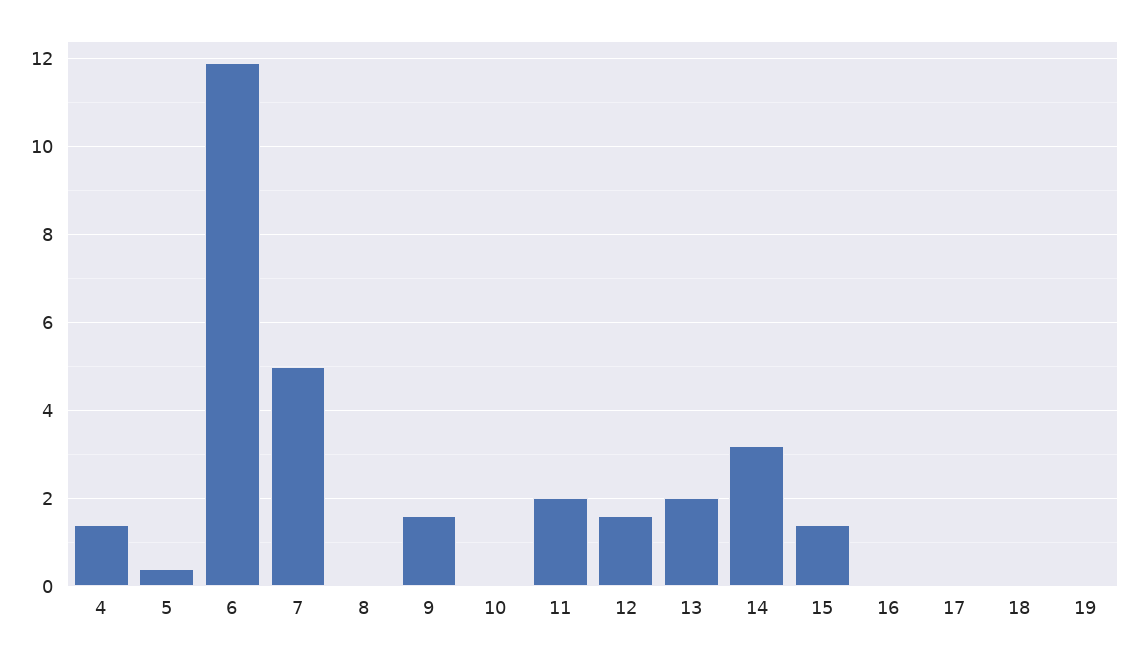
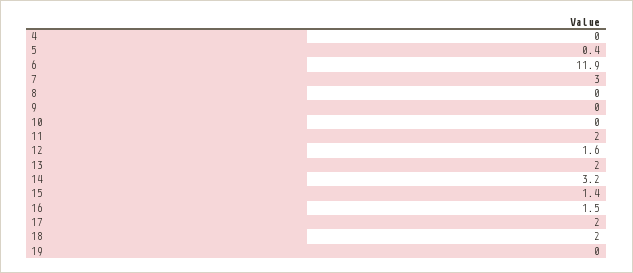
4: 1.5 -> 0
7: 5 -> 3
9: 1.5 -> 0
16: 0 -> 1.5
17: 0 -> 2
18: 0 -> 2

